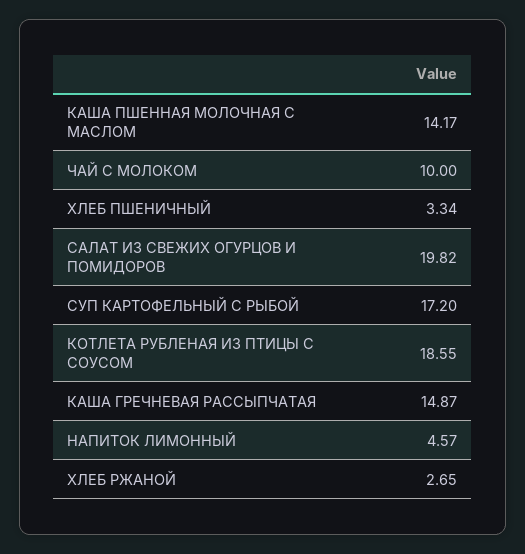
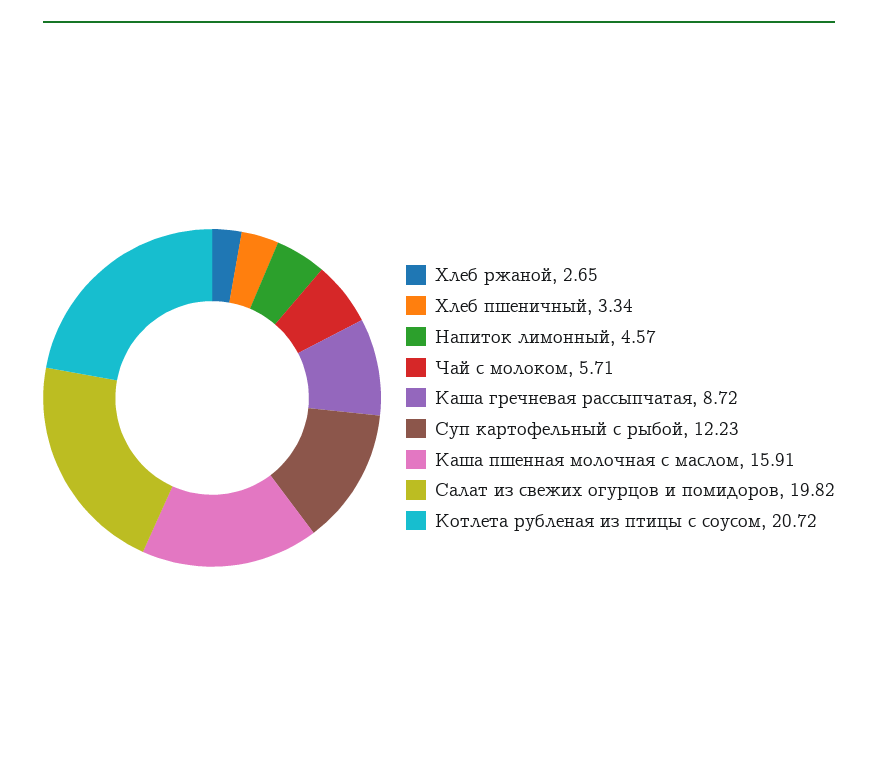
КАША ПШЕННАЯ МОЛОЧНАЯ С МАСЛОМ: 14.17 -> 15.91
ЧАЙ С МОЛОКОМ: 10 -> 5.71
СУП КАРТОФЕЛЬНЫЙ С РЫБОЙ: 17.2 -> 12.23
КОТЛЕТА РУБЛЕНАЯ ИЗ ПТИЦЫ С СОУСОМ: 18.55 -> 20.72
КАША ГРЕЧНЕВАЯ РАССЫПЧАТАЯ: 14.87 -> 8.72

